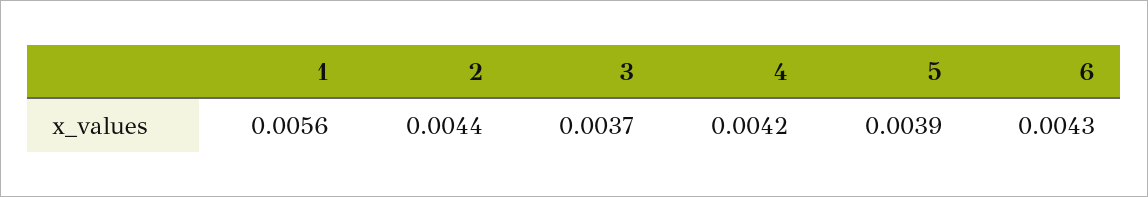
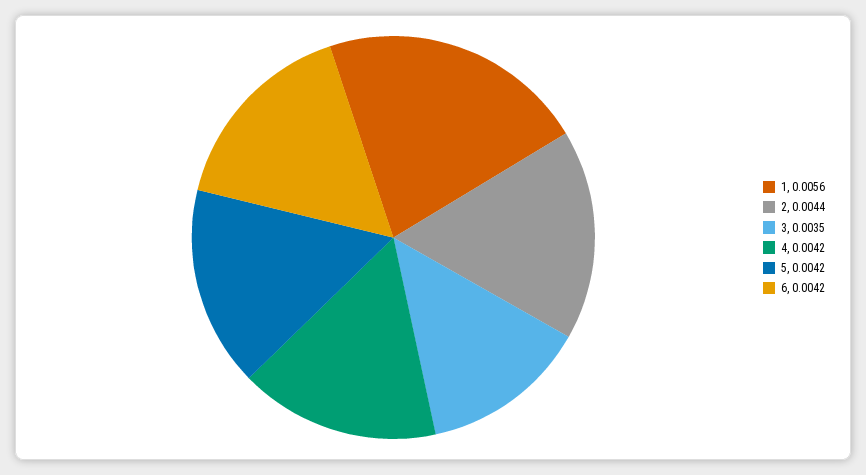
3: 0.0037 -> 0.0035
5: 0.0039 -> 0.0042
6: 0.0043 -> 0.0042

